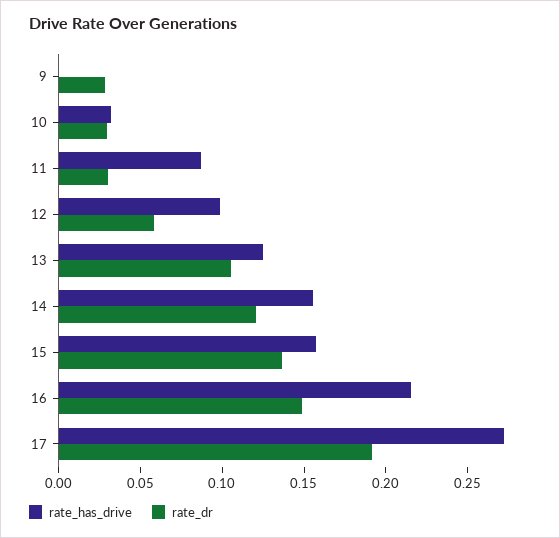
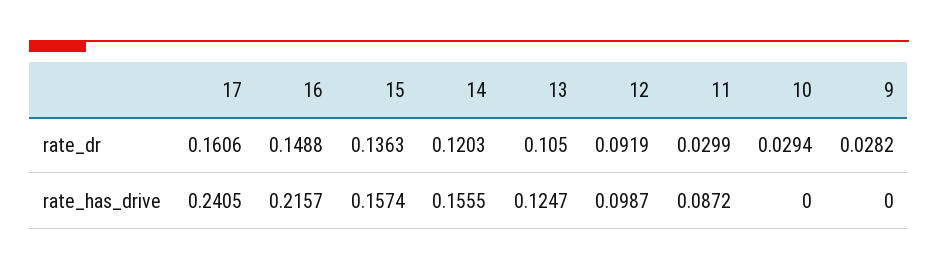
rate_has_drive, 10: 0.03 -> 0
rate_dr, 12: 0.06 -> 0.0919
rate_has_drive, 17: 0.27 -> 0.2405
rate_dr, 17: 0.19 -> 0.1606

